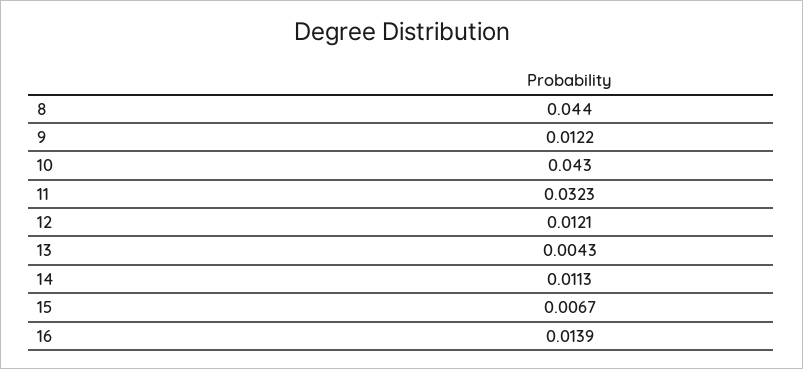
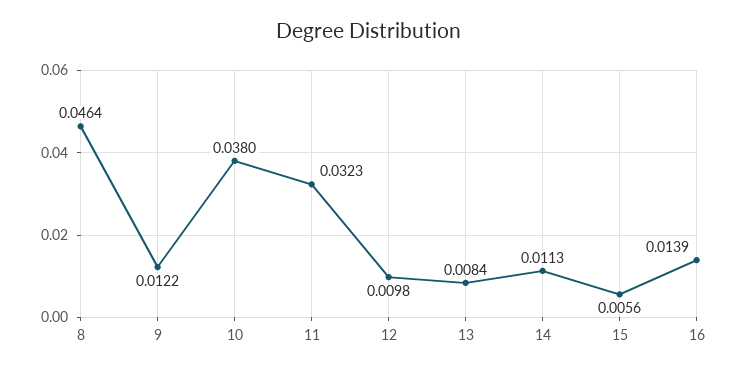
8: 0.044 -> 0.0464
10: 0.043 -> 0.038
12: 0.0121 -> 0.0098
13: 0.0043 -> 0.0084
15: 0.0067 -> 0.0056

